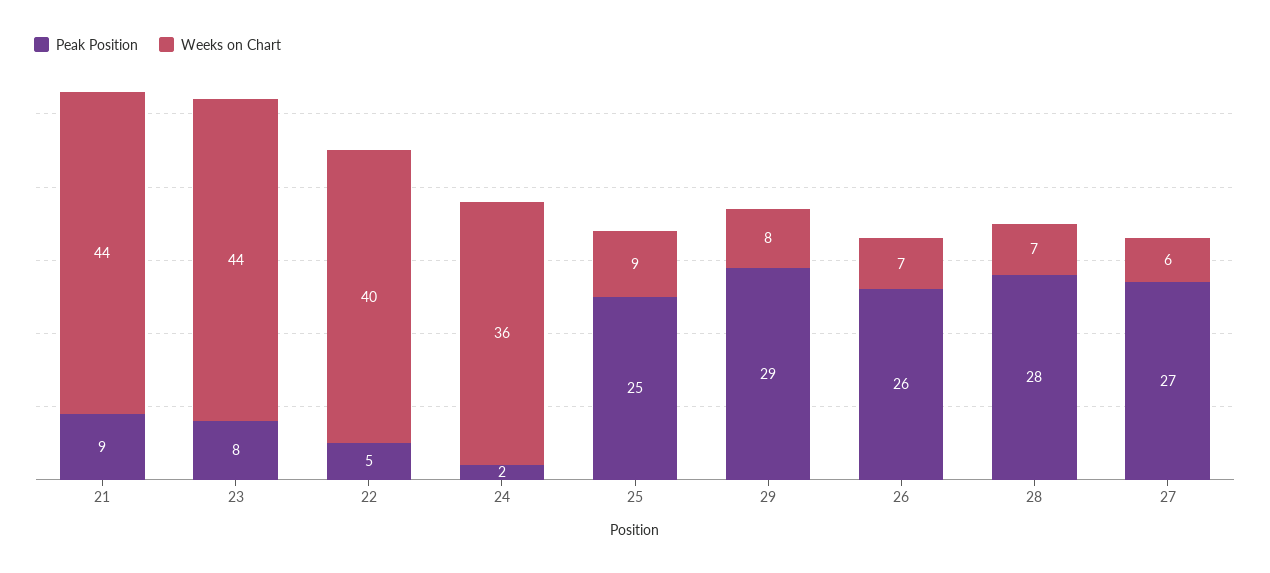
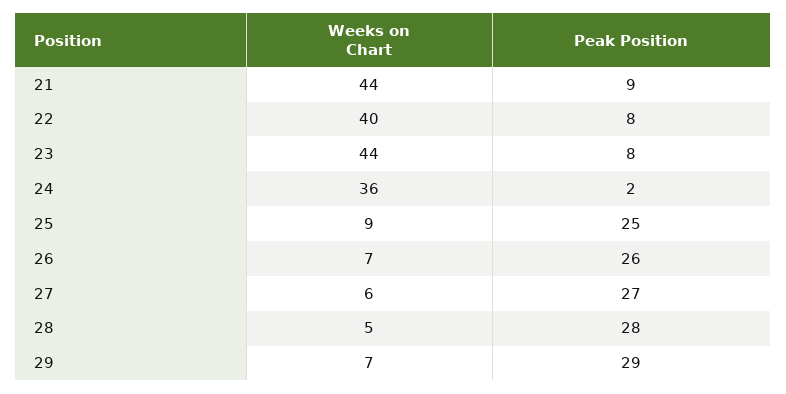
Peak Position, 22: 5 -> 8
Weeks on Chart, 29: 8 -> 7
Weeks on Chart, 28: 7 -> 5

